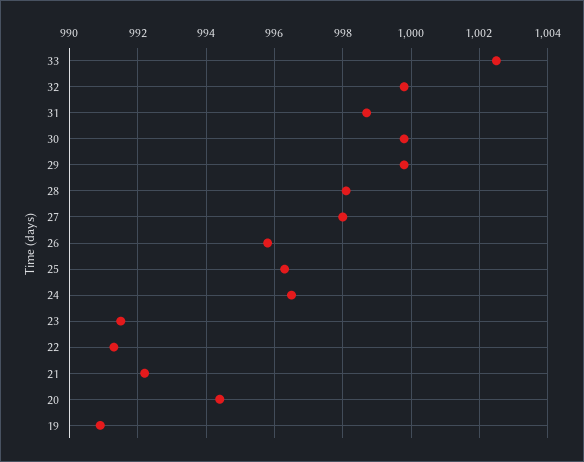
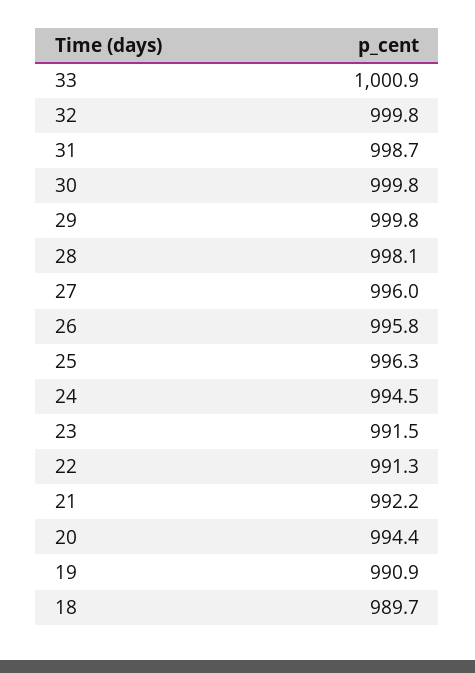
33: 1002.5 -> 1000.9
27: 998 -> 996
24: 996.5 -> 994.5
18: none -> 989.7

